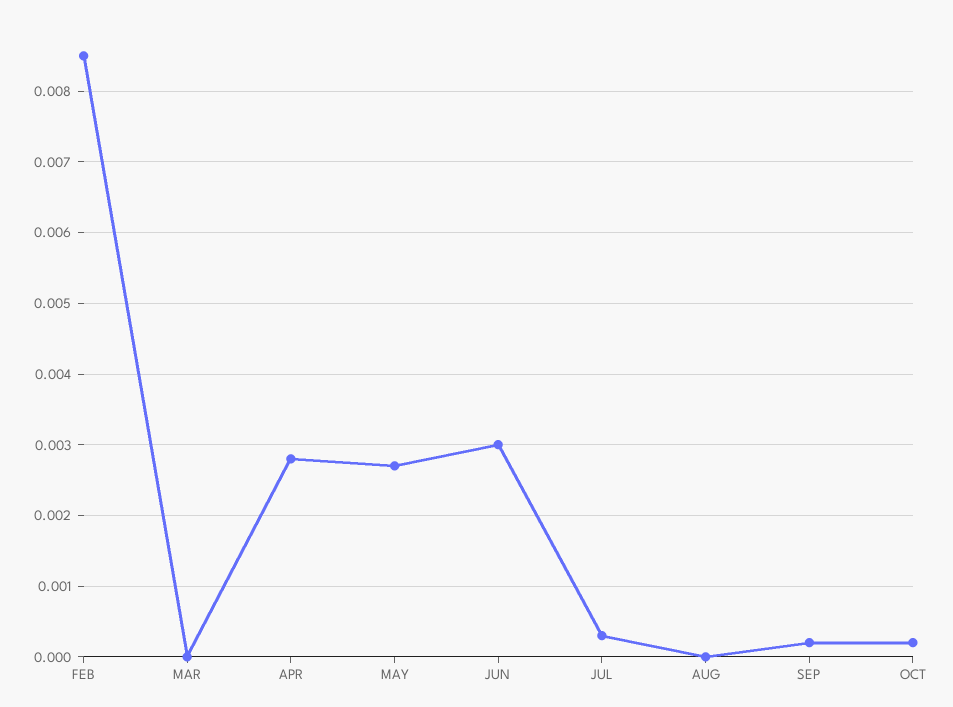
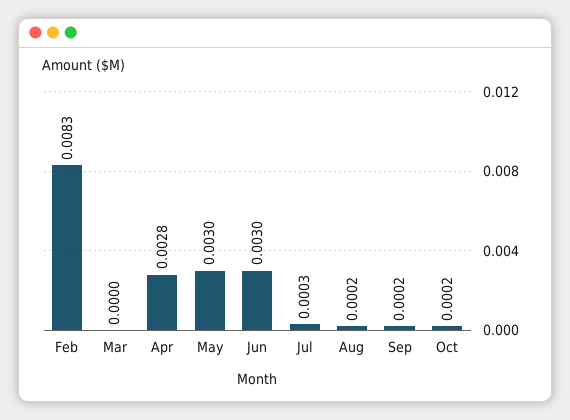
FEB: 0.0085 -> 0.0083
MAY: 0.0027 -> 0.003
AUG: 0 -> 0.0002

